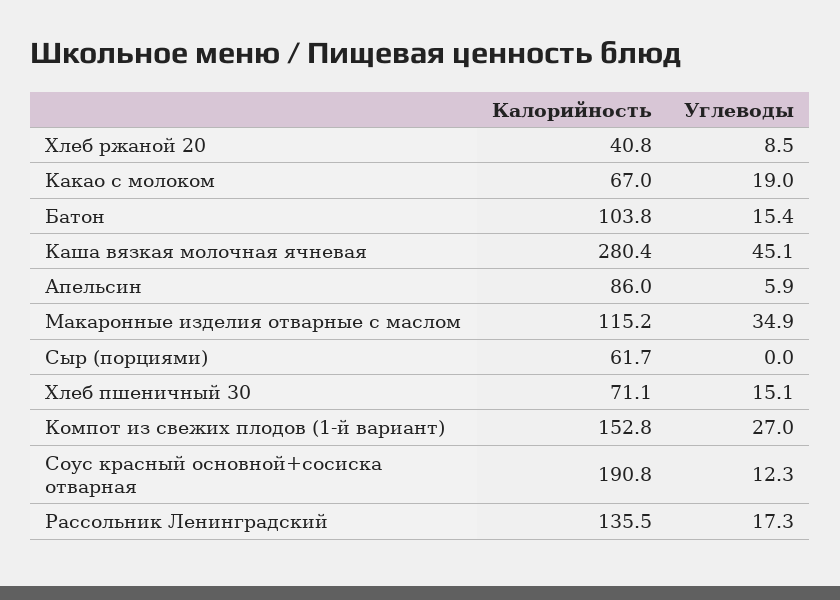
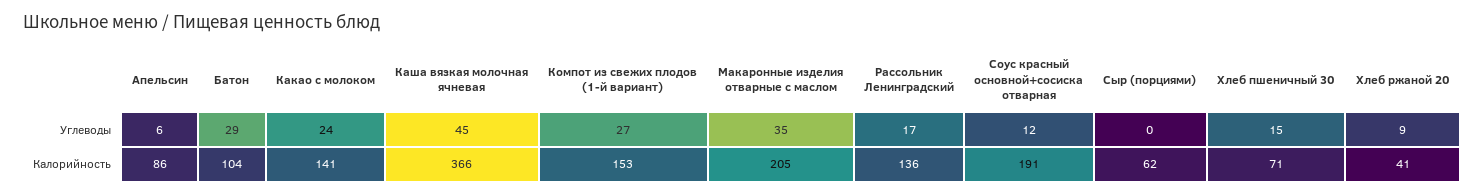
Калорийность, Какао с молоком: 67 -> 141
Углеводы, Какао с молоком: 19 -> 24
Углеводы, Батон: 15.4 -> 29
Калорийность, Каша вязкая молочная ячневая: 280.4 -> 366
Калорийность, Макаронные изделия отварные с маслом: 115.2 -> 205

